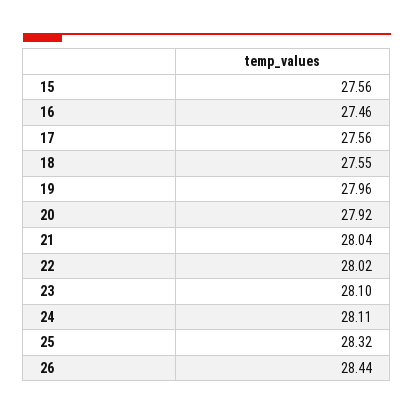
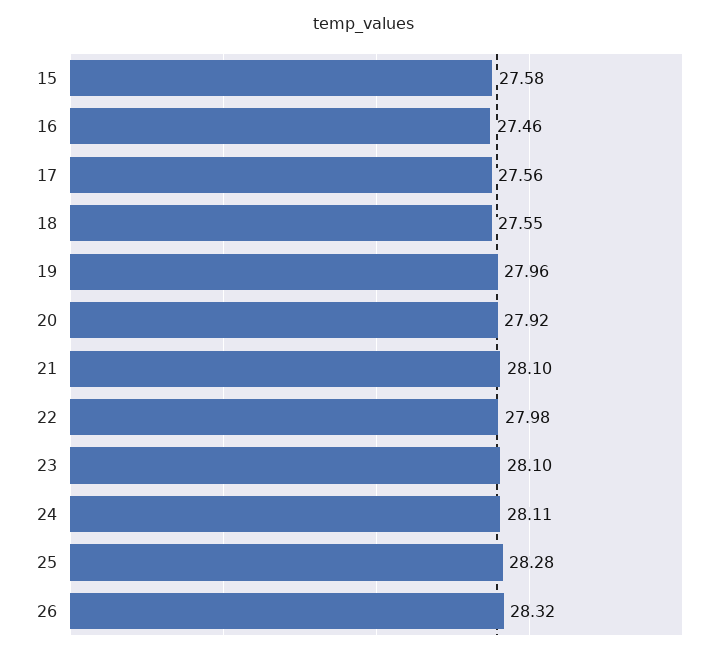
15: 27.56 -> 27.58
21: 28.04 -> 28.1
22: 28.02 -> 27.98
25: 28.32 -> 28.28
26: 28.44 -> 28.32

